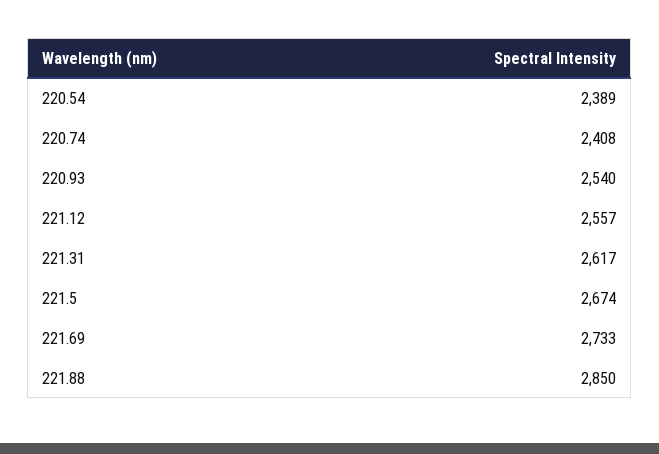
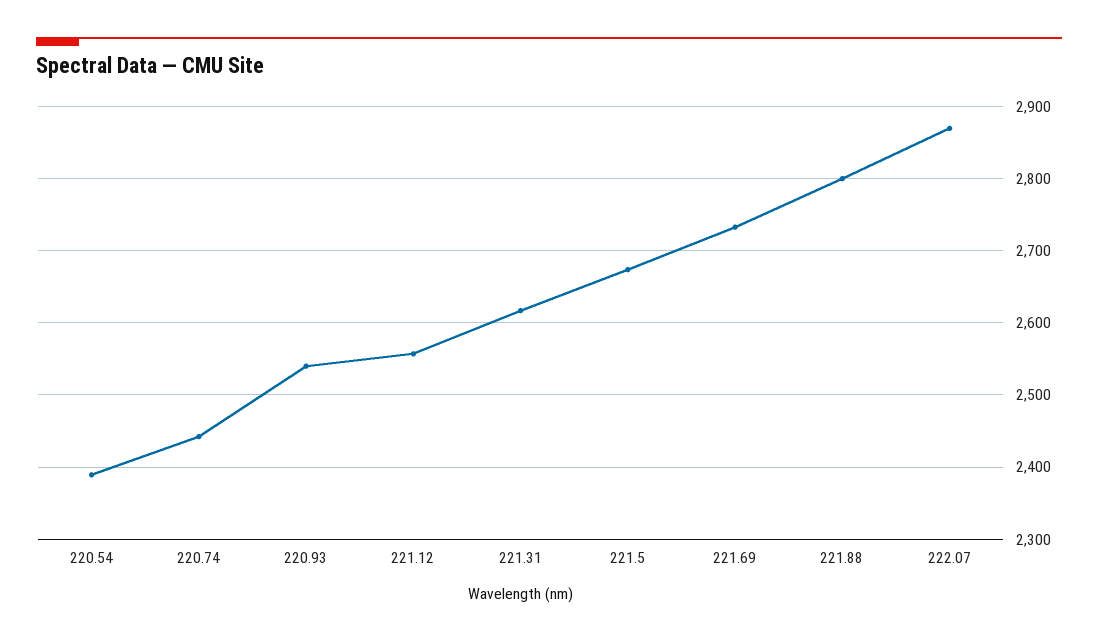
220.74: 2408 -> 2440
221.88: 2850 -> 2800
222.07: none -> 2870

